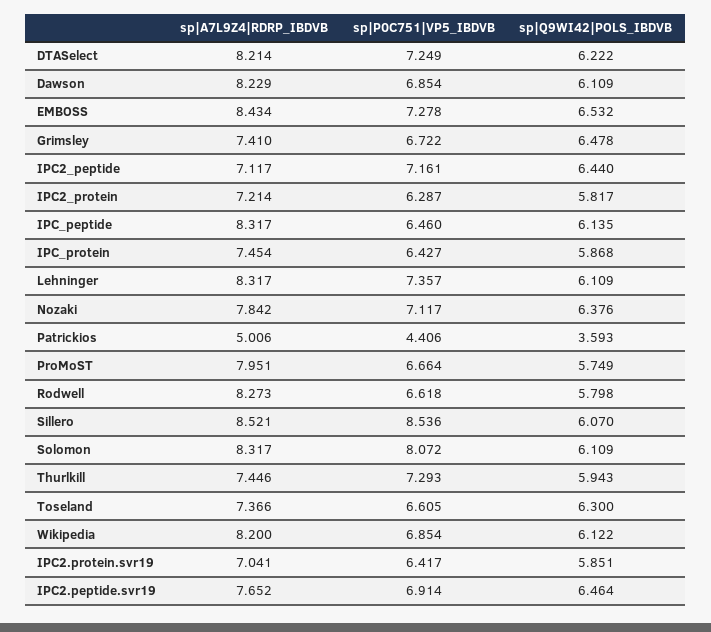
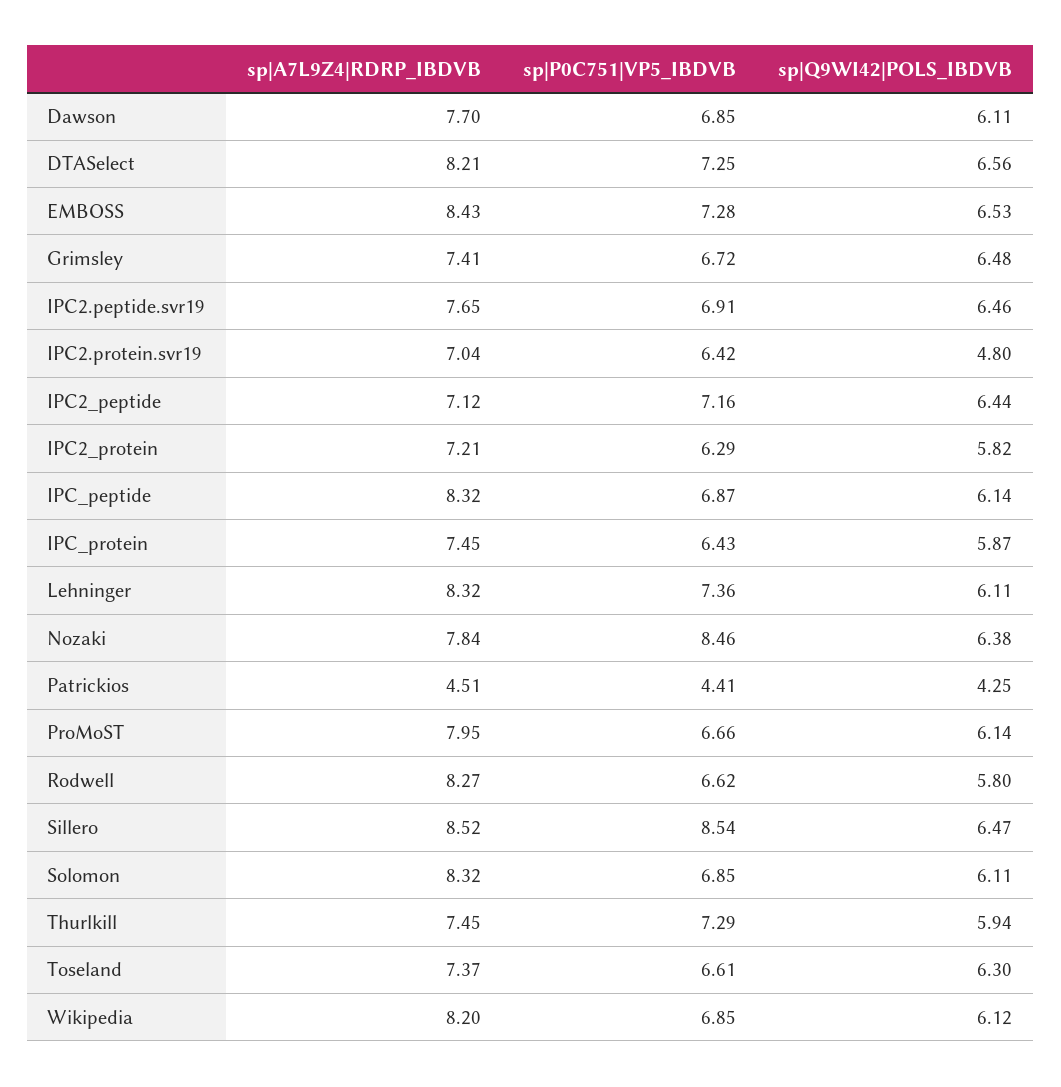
sp|Q9WI42|POLS_IBDVB, DTASelect: 6.222 -> 6.56
sp|A7L9Z4|RDRP_IBDVB, Dawson: 8.229 -> 7.7
sp|P0C751|VP5_IBDVB, IPC_peptide: 6.46 -> 6.87
sp|P0C751|VP5_IBDVB, Nozaki: 7.117 -> 8.46
sp|A7L9Z4|RDRP_IBDVB, Patrickios: 5.006 -> 4.51
sp|Q9WI42|POLS_IBDVB, Patrickios: 3.593 -> 4.25
sp|Q9WI42|POLS_IBDVB, ProMoST: 5.749 -> 6.14
sp|Q9WI42|POLS_IBDVB, Sillero: 6.07 -> 6.47
sp|P0C751|VP5_IBDVB, Solomon: 8.072 -> 6.85
sp|Q9WI42|POLS_IBDVB, IPC2.protein.svr19: 5.851 -> 4.8

